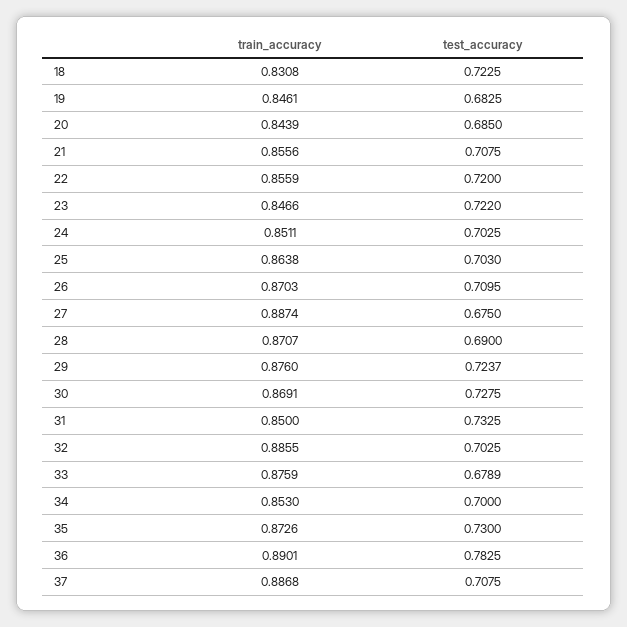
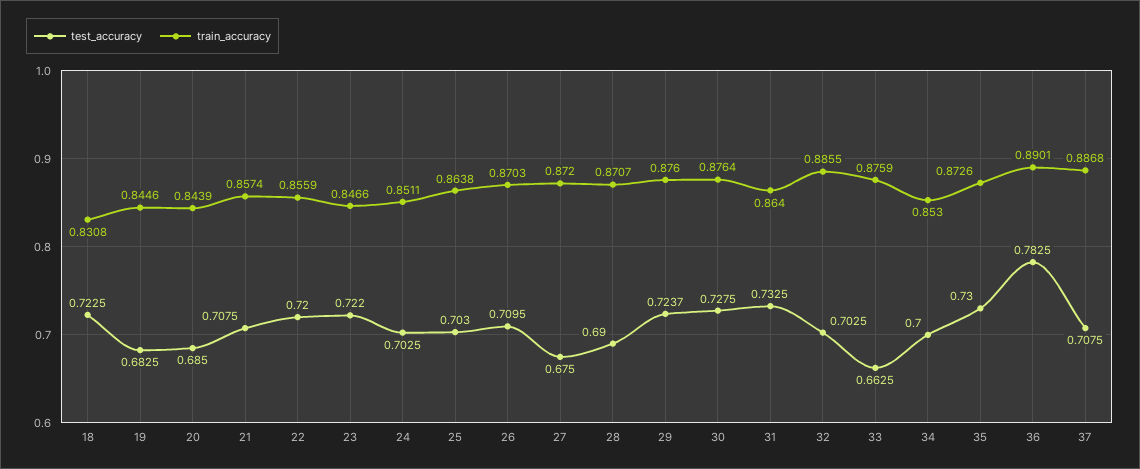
train_accuracy, 19: 0.8461 -> 0.8446
train_accuracy, 21: 0.8556 -> 0.8574
train_accuracy, 27: 0.8874 -> 0.872
train_accuracy, 30: 0.8691 -> 0.8764
train_accuracy, 31: 0.85 -> 0.864
test_accuracy, 33: 0.6789 -> 0.6625

